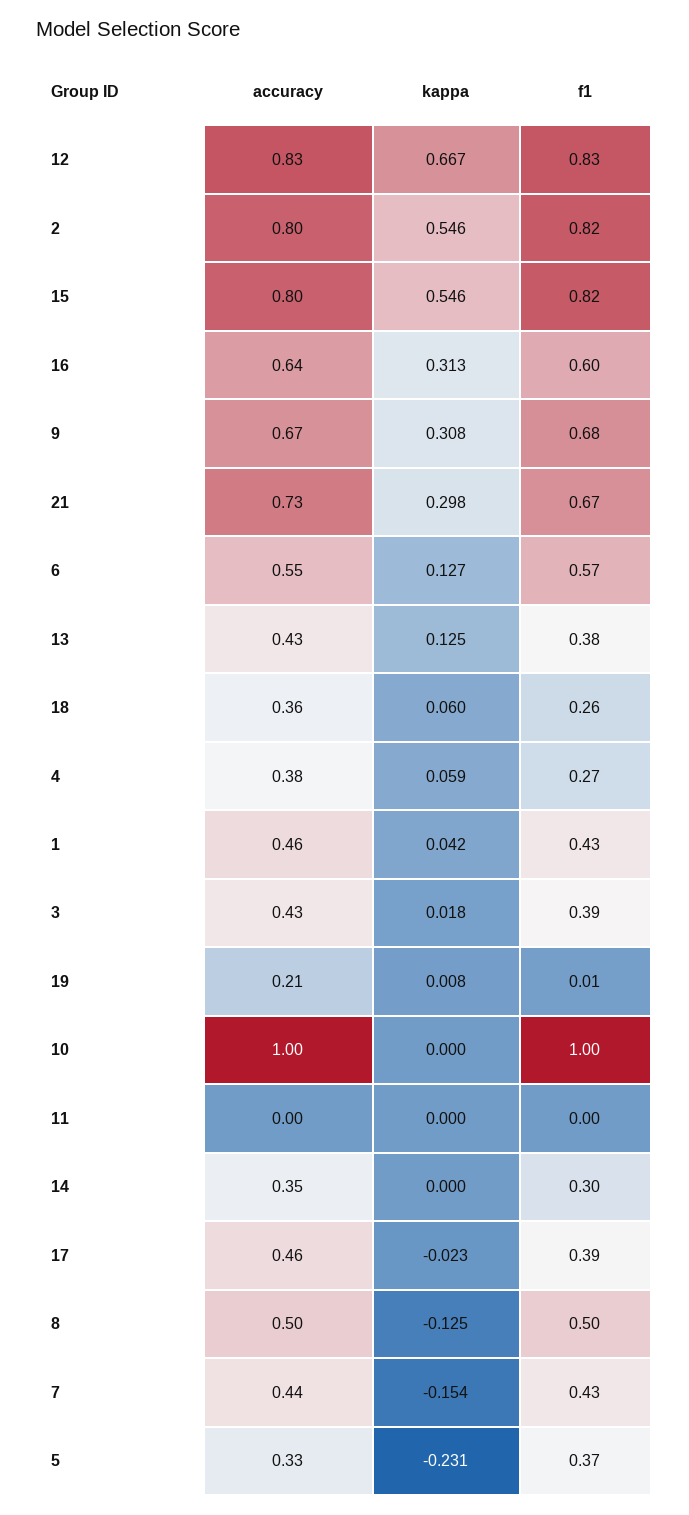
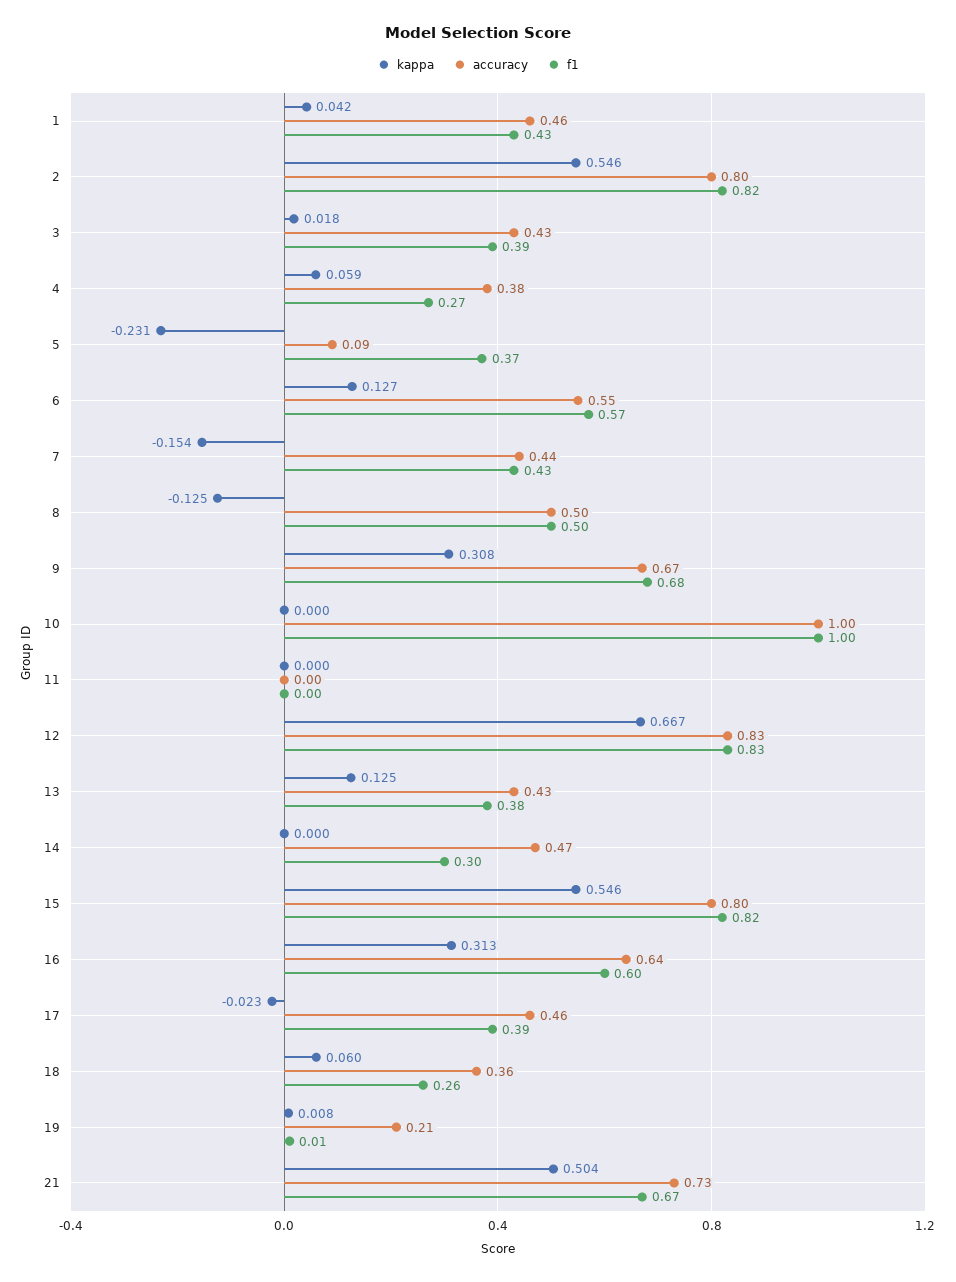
kappa, 21: 0.298 -> 0.504
accuracy, 14: 0.35 -> 0.47
accuracy, 5: 0.33 -> 0.09

